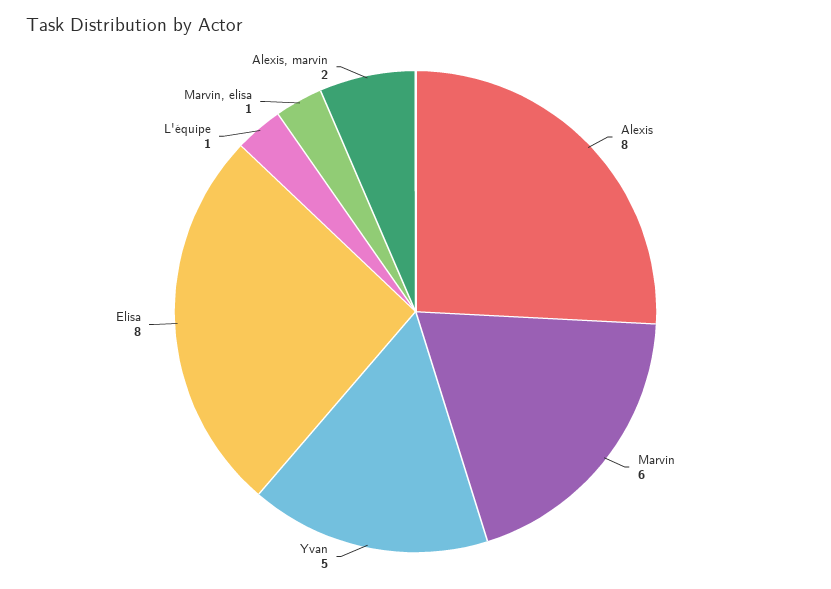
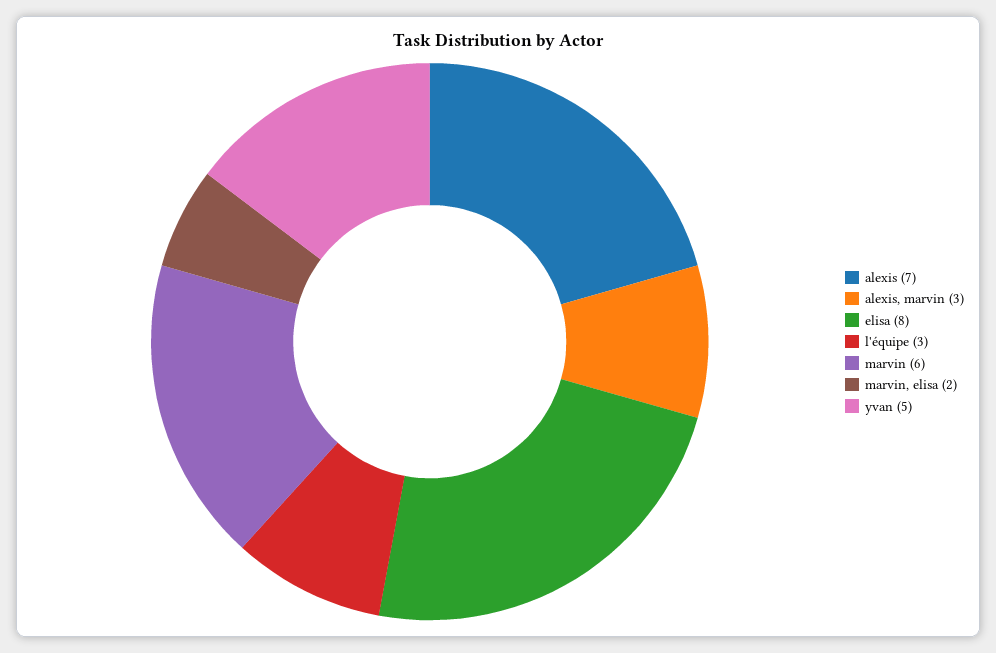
Alexis: 8 -> 7
L'équipe: 1 -> 3
Marvin, elisa: 1 -> 2
Alexis, marvin: 2 -> 3

